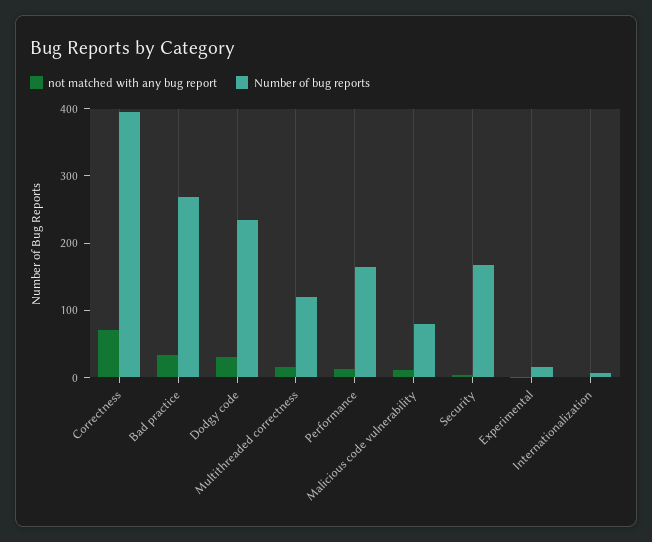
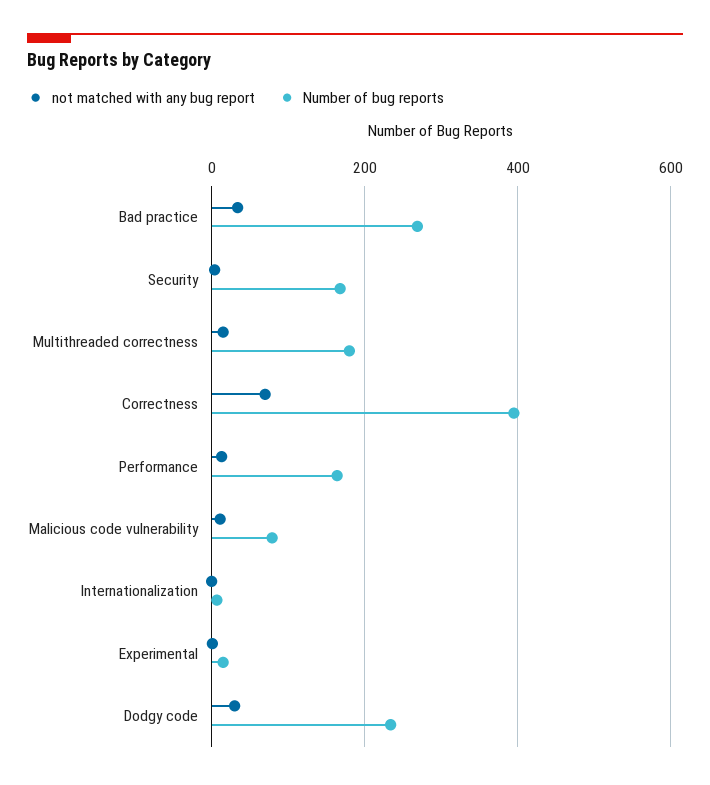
Number of bug reports, Multithreaded correctness: 120 -> 180

